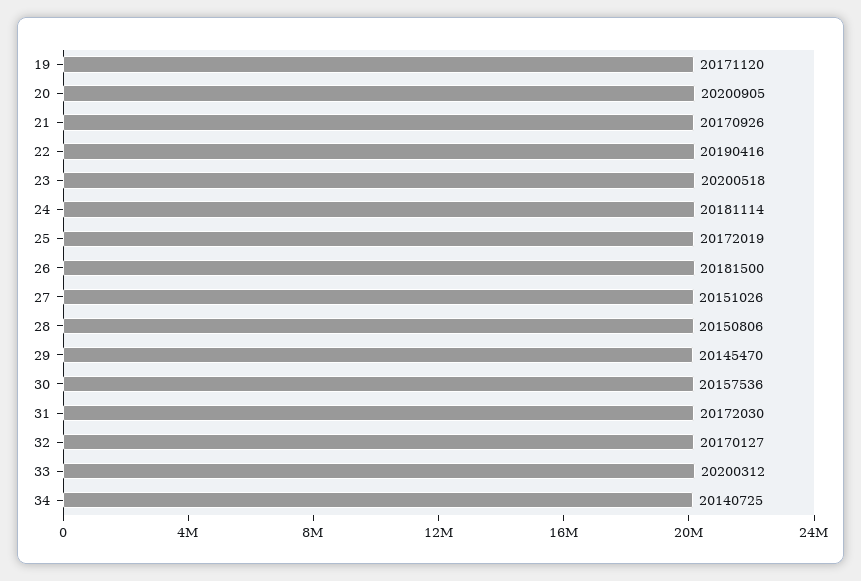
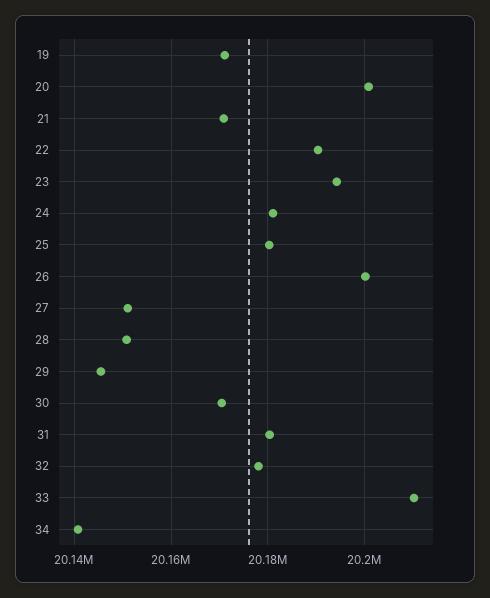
23: 20200518 -> 20194000
25: 20172019 -> 20180000
26: 20181500 -> 20200000
30: 20157536 -> 20170000
31: 20172030 -> 20180000
32: 20170127 -> 20178000
33: 20200312 -> 20210000

